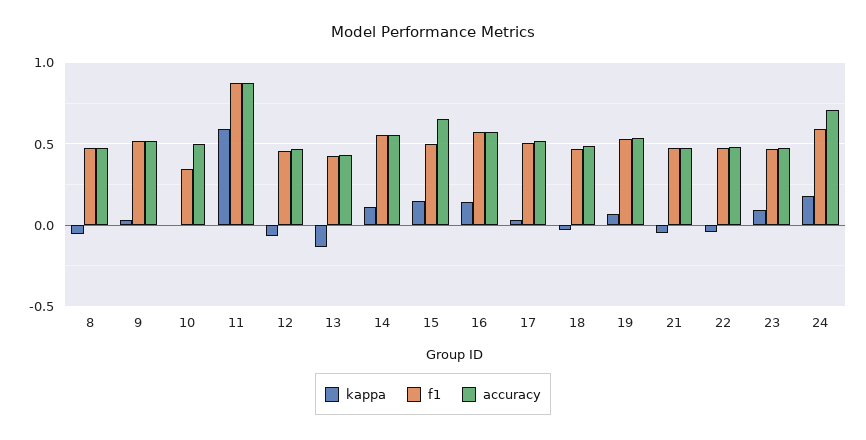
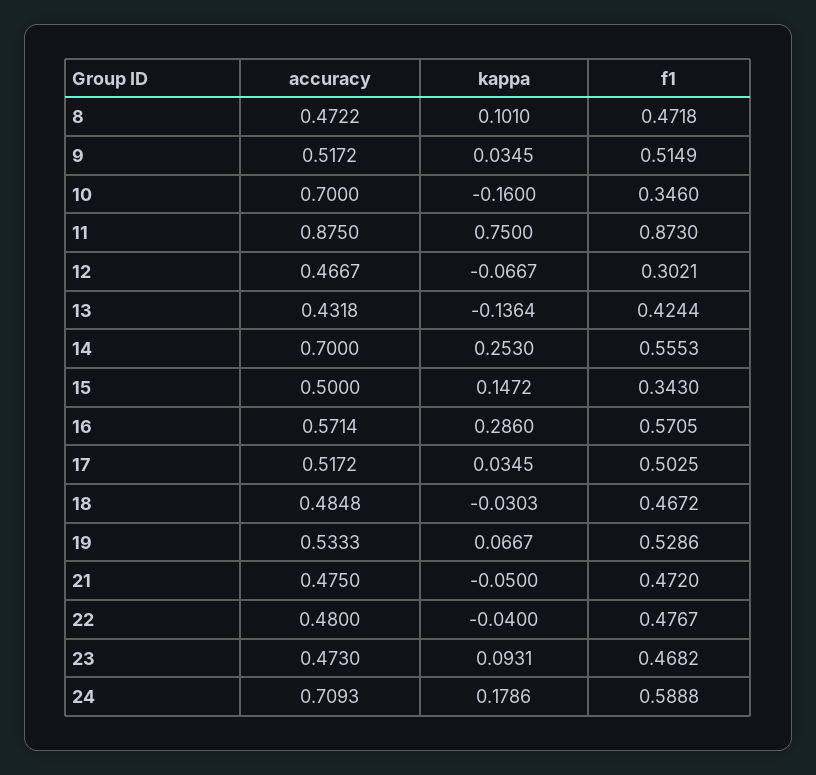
kappa, 8: -0.05 -> 0.101
kappa, 10: 0 -> -0.16
accuracy, 10: 0.5 -> 0.7
kappa, 11: 0.6 -> 0.75
f1, 12: 0.45 -> 0.3021
kappa, 14: 0.1 -> 0.253
accuracy, 14: 0.55 -> 0.7
f1, 15: 0.5 -> 0.343
accuracy, 15: 0.65 -> 0.5
kappa, 16: 0.15 -> 0.286

